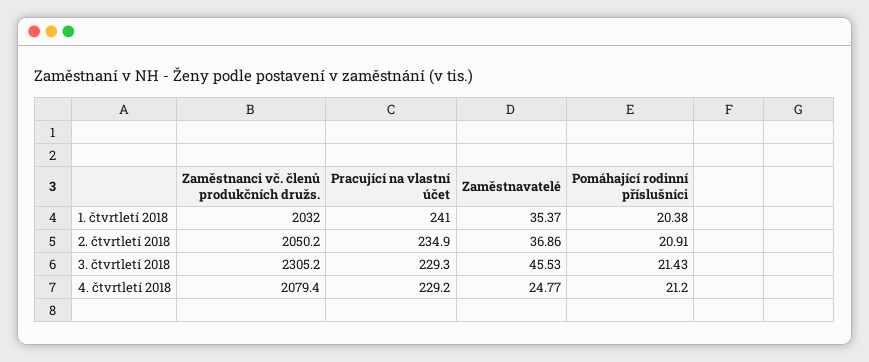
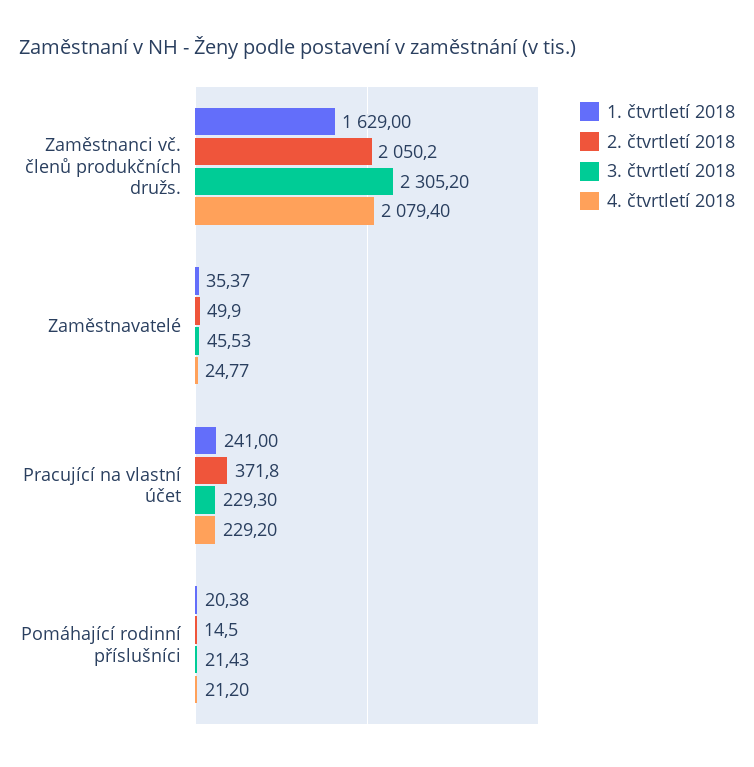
1. čtvrtletí 2018, Zaměstnanci vč. členů produkčních družs.: 2032 -> 1629
2. čtvrtletí 2018, Pracující na vlastní účet: 234.9 -> 371.8
2. čtvrtletí 2018, Zaměstnavatelé: 36.86 -> 49.9
2. čtvrtletí 2018, Pomáhající rodinní příslušníci: 20.91 -> 14.5

